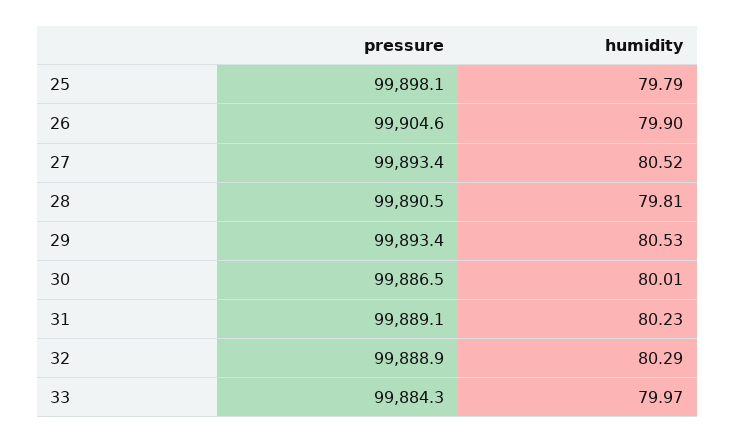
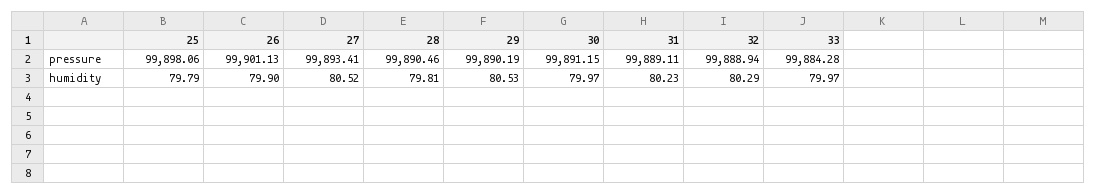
pressure, 26: 99904.6 -> 99901.13
pressure, 29: 99893.4 -> 99890.19
pressure, 30: 99886.5 -> 99891.15
humidity, 30: 80.01 -> 79.97

